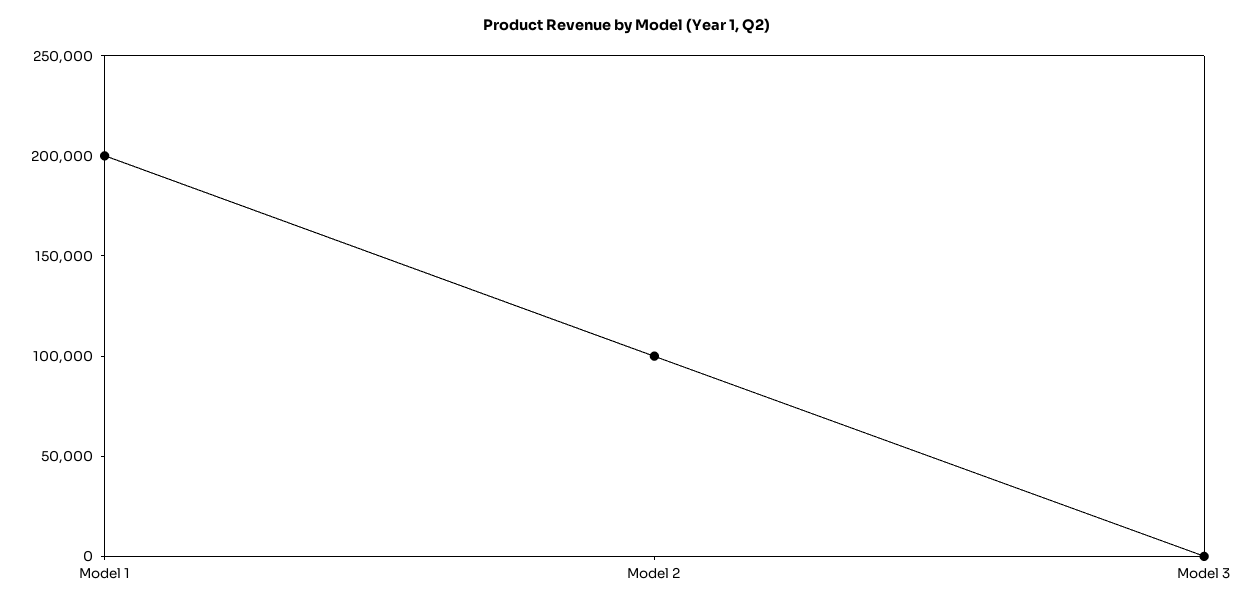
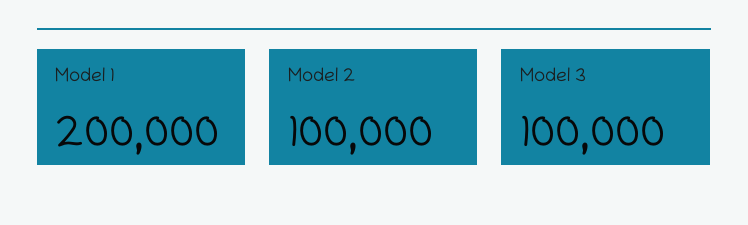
Model 3: 0 -> 100000

